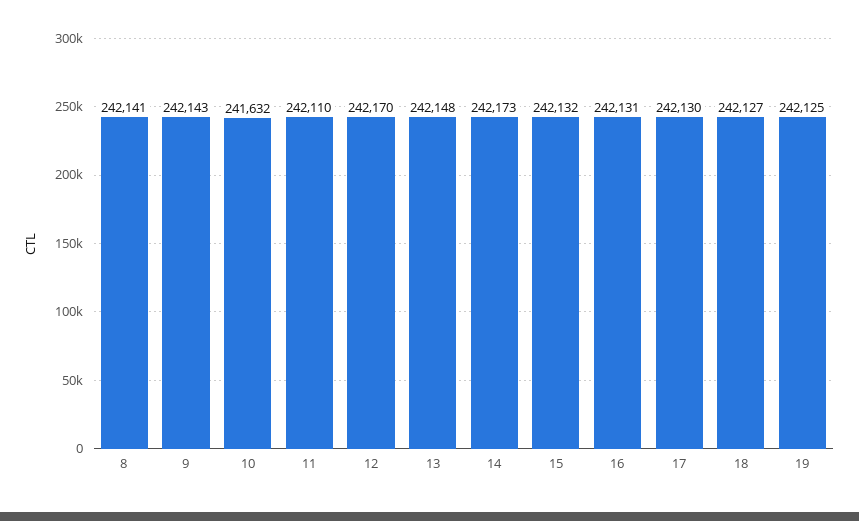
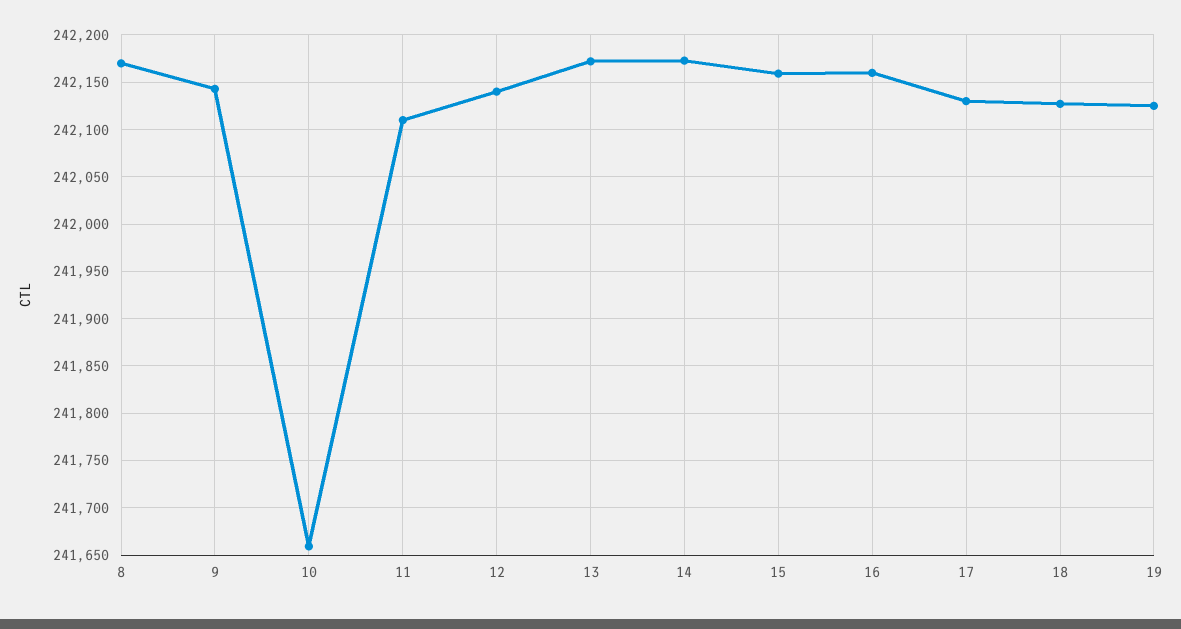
8: 242141 -> 242170
10: 241632 -> 241660
12: 242170 -> 242140
13: 242148 -> 242170
15: 242132 -> 242160
16: 242131 -> 242160

